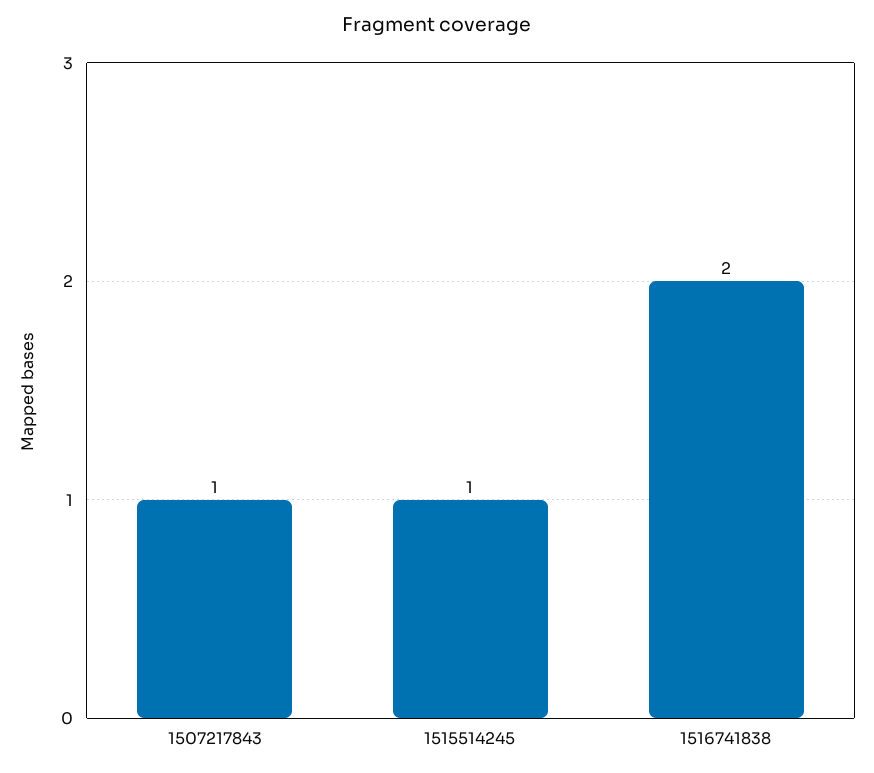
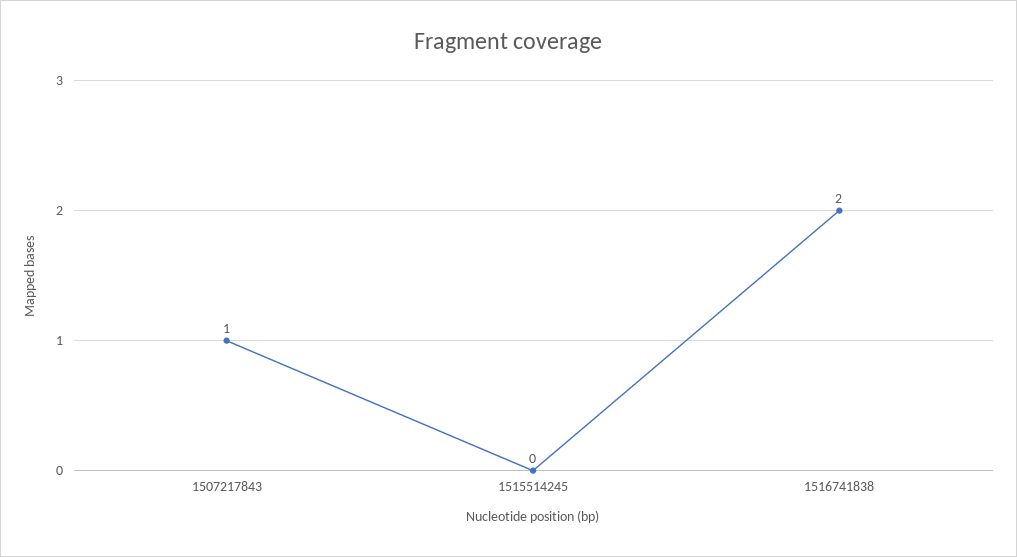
1515514245: 1 -> 0

